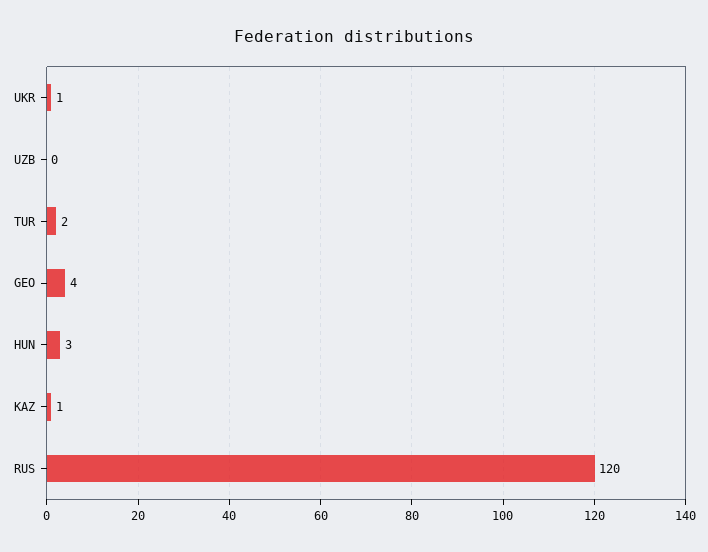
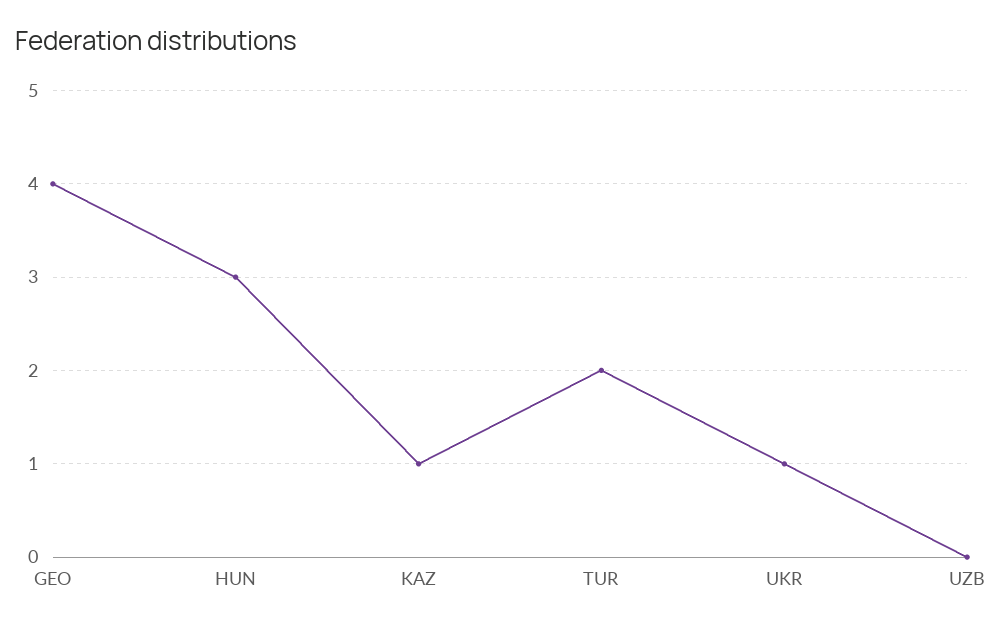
RUS: 120 -> none

